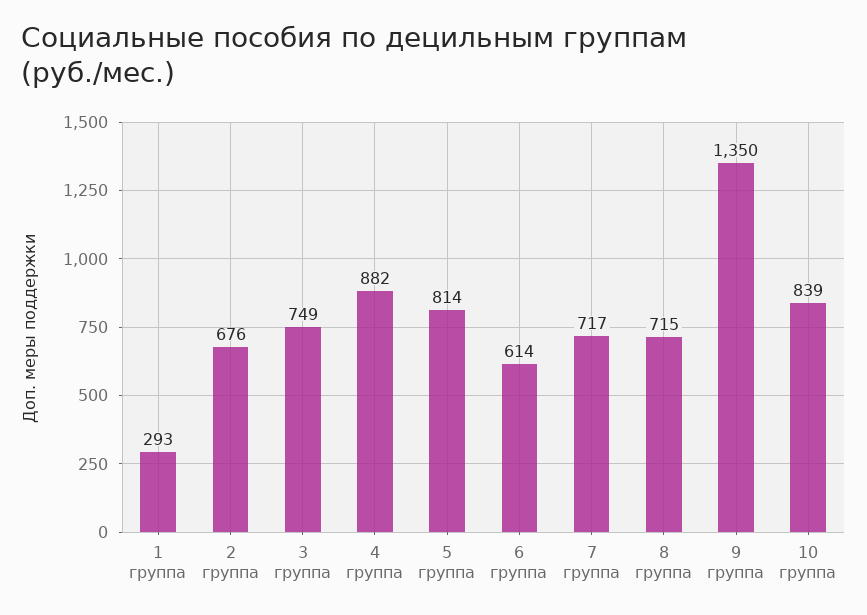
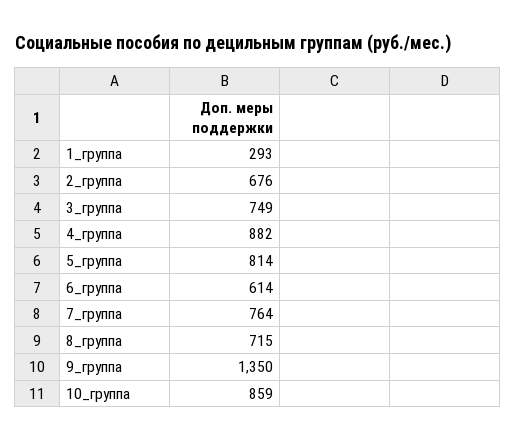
7 группа: 717 -> 764
10 группа: 839 -> 859

